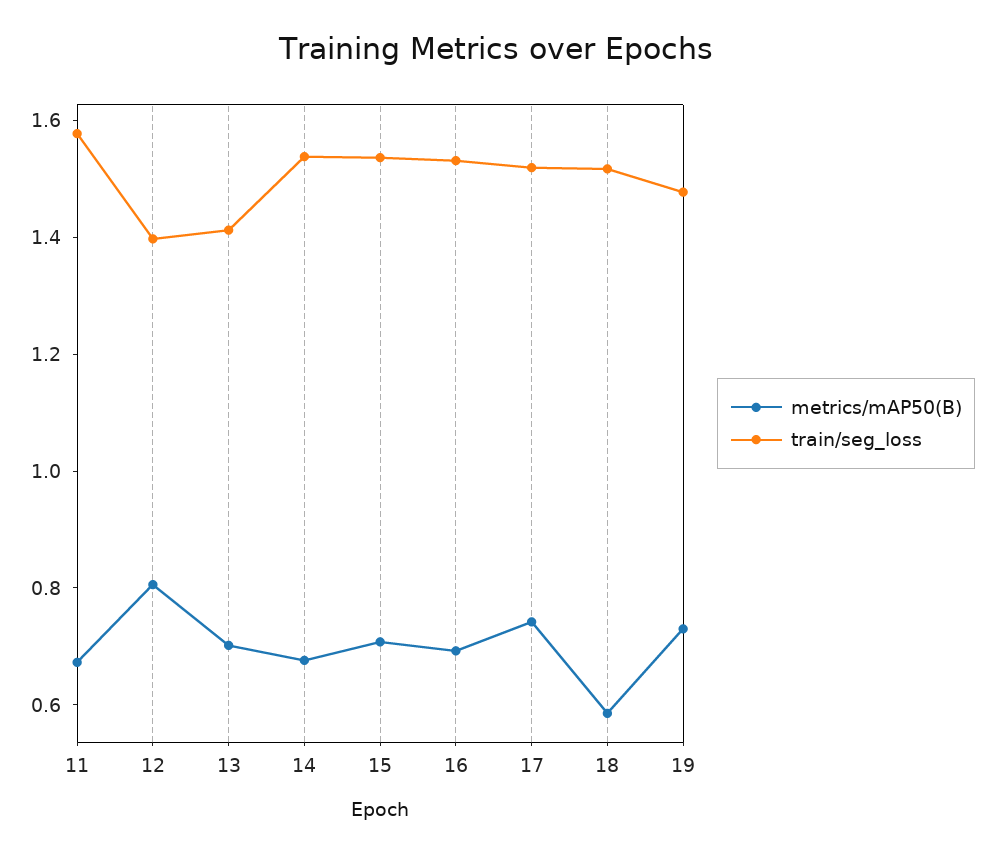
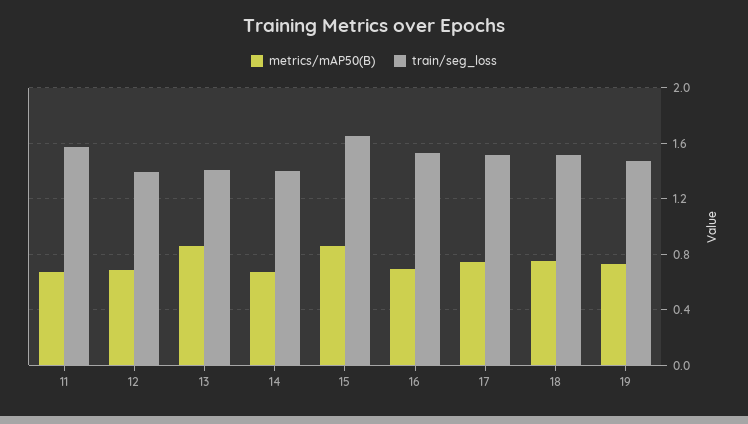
metrics/mAP50(B), 12: 0.8 -> 0.7
metrics/mAP50(B), 13: 0.7 -> 0.85
train/seg_loss, 14: 1.55 -> 1.4
metrics/mAP50(B), 15: 0.7 -> 0.85
train/seg_loss, 15: 1.55 -> 1.65
metrics/mAP50(B), 18: 0.6 -> 0.75

